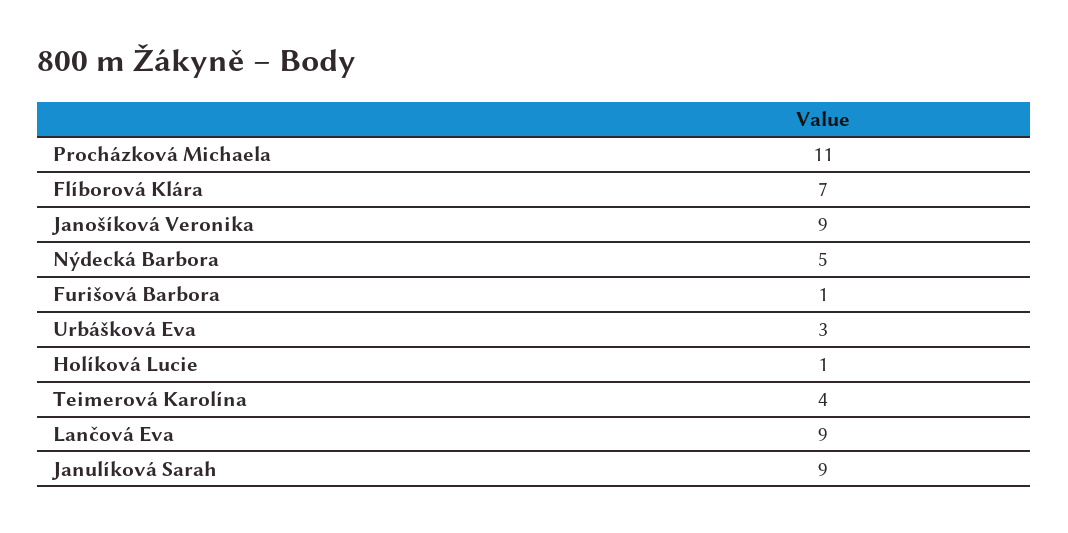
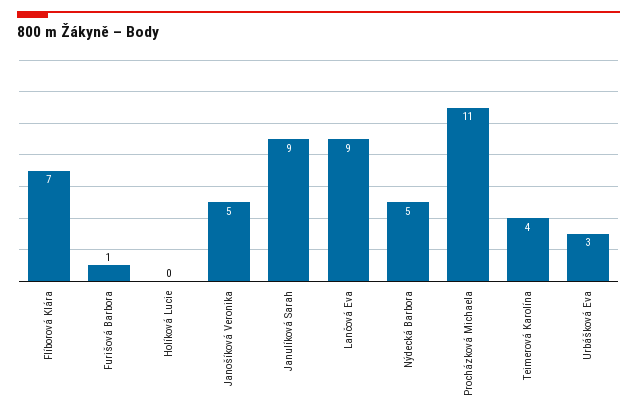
Janošíková Veronika: 9 -> 5
Holíková Lucie: 1 -> 0

